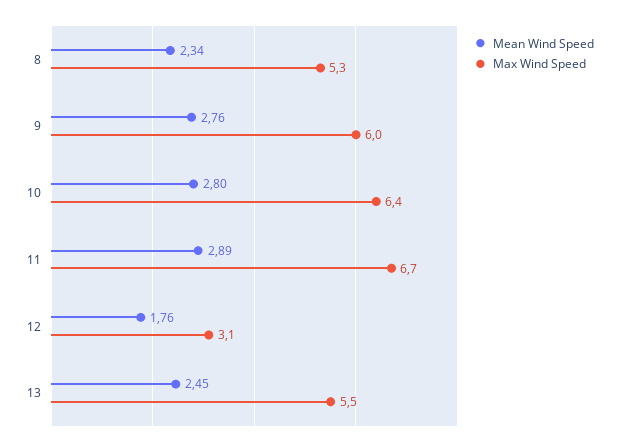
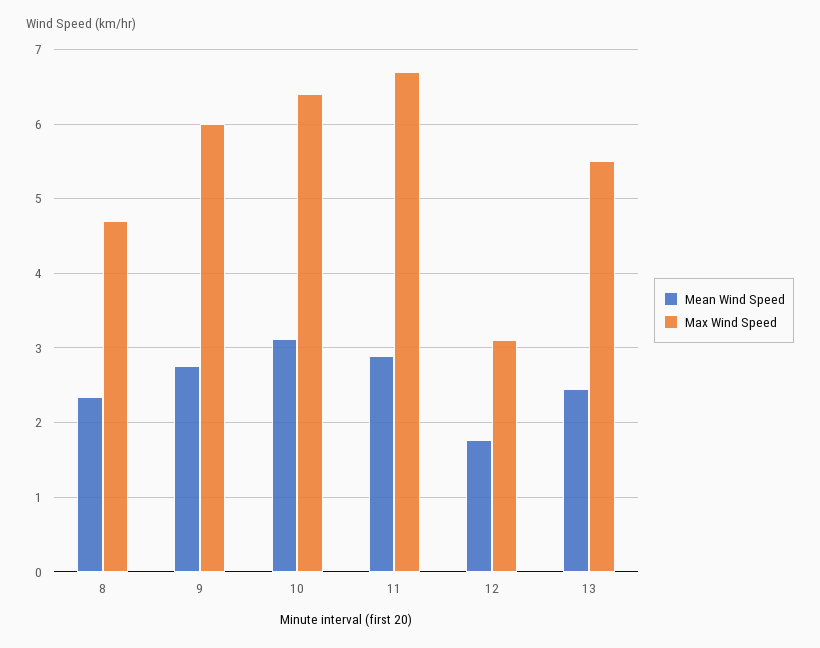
Max Wind Speed, 8: 5.3 -> 4.7
Mean Wind Speed, 10: 2.8 -> 3.1

